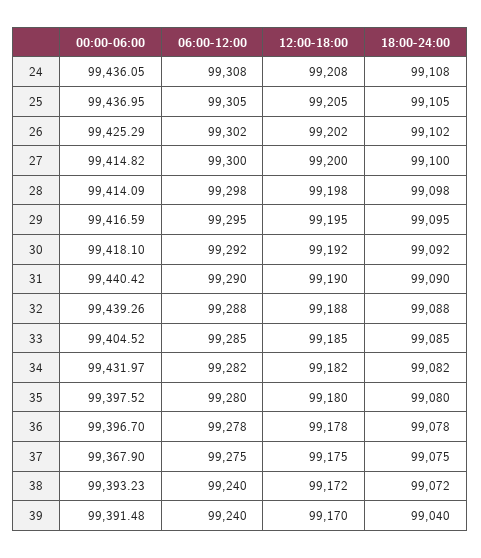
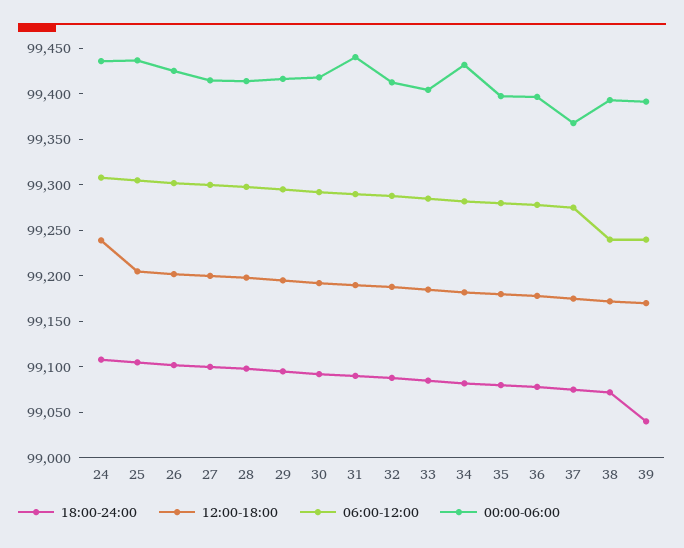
12:00-18:00, 24: 99208 -> 99240
00:00-06:00, 32: 99439.26 -> 99410

